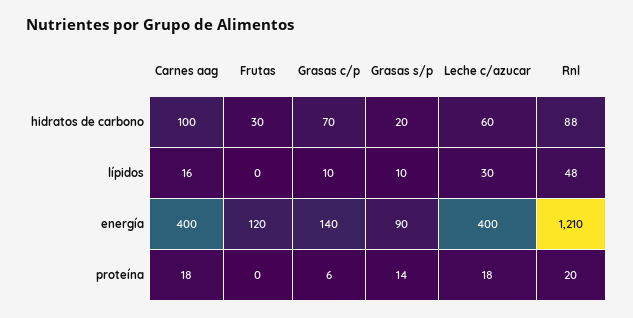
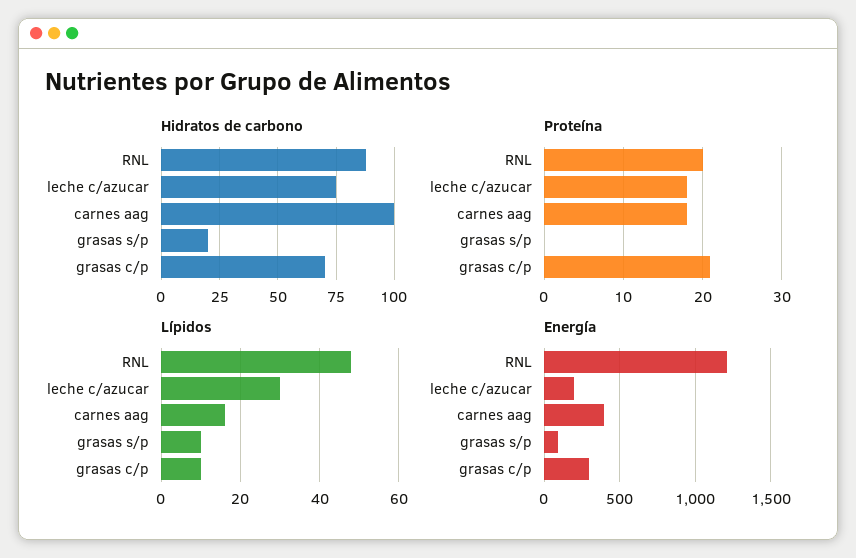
hidratos de carbono, Frutas: 30 -> none
hidratos de carbono, Leche c/azucar: 60 -> 75
lípidos, Frutas: 0 -> none
energía, Frutas: 120 -> none
energía, Grasas c/p: 140 -> 300
energía, Leche c/azucar: 400 -> 200
proteína, Frutas: 0 -> none
proteína, Grasas c/p: 6 -> 21
proteína, Grasas s/p: 14 -> 0

